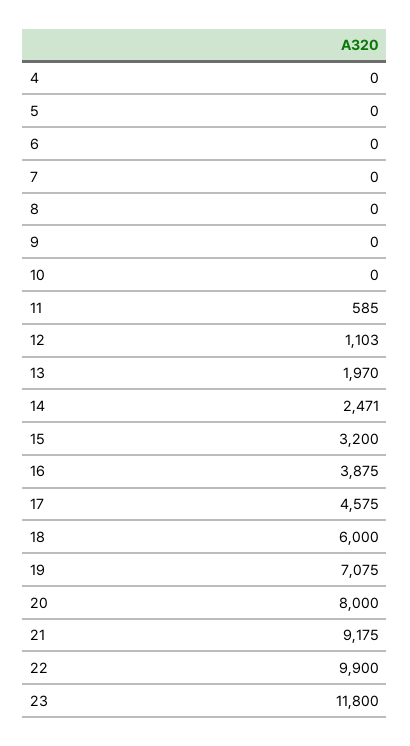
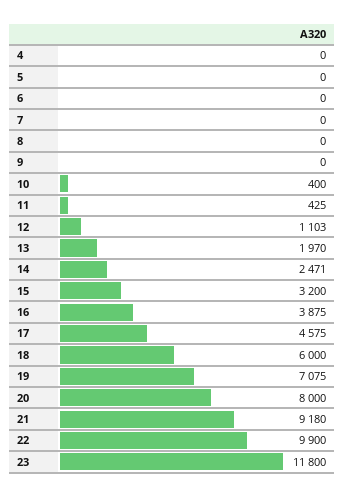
10: 0 -> 400
11: 585 -> 425
21: 9175 -> 9180

